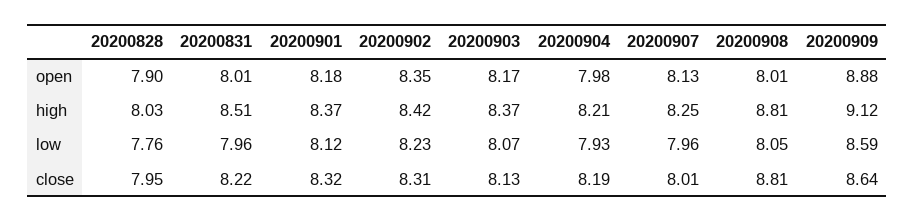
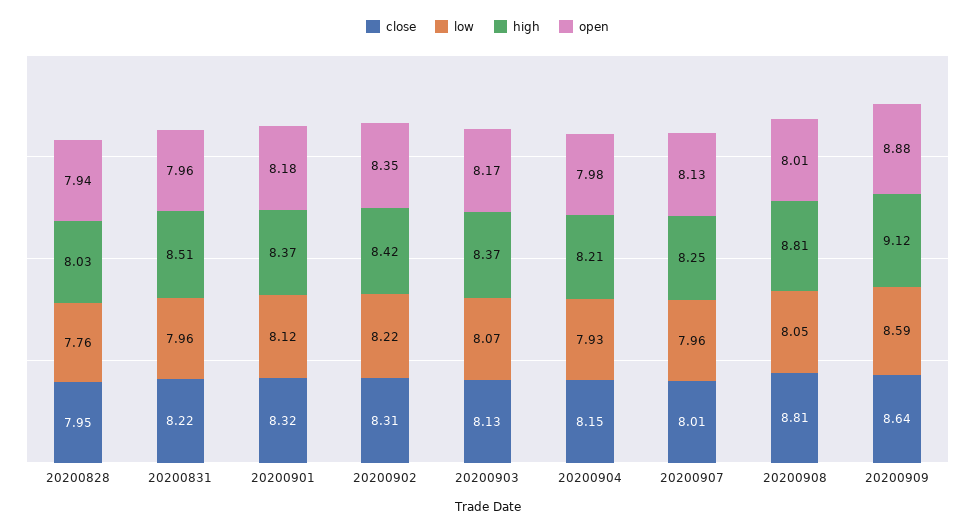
open, 20200828: 7.9 -> 7.94
open, 20200831: 8.01 -> 7.96
low, 20200902: 8.23 -> 8.22
close, 20200904: 8.19 -> 8.15

